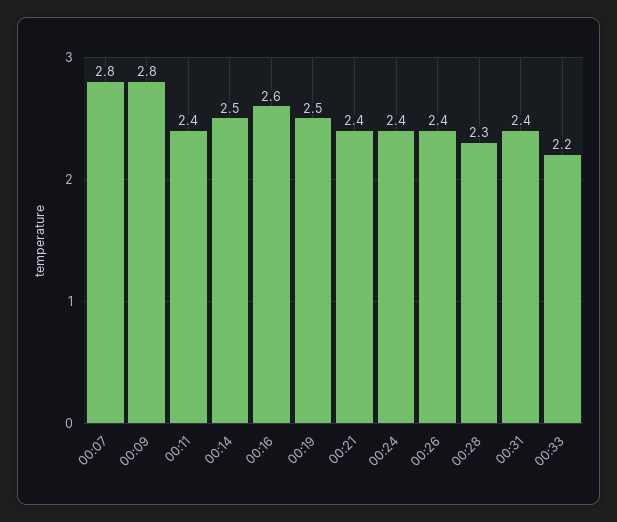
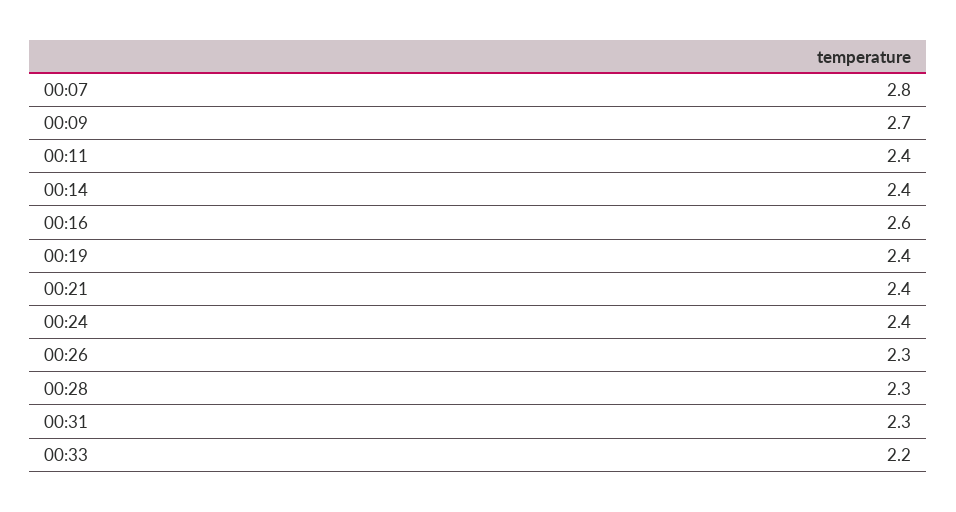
00:09: 2.8 -> 2.7
00:14: 2.5 -> 2.4
00:19: 2.5 -> 2.4
00:26: 2.4 -> 2.3
00:31: 2.4 -> 2.3

